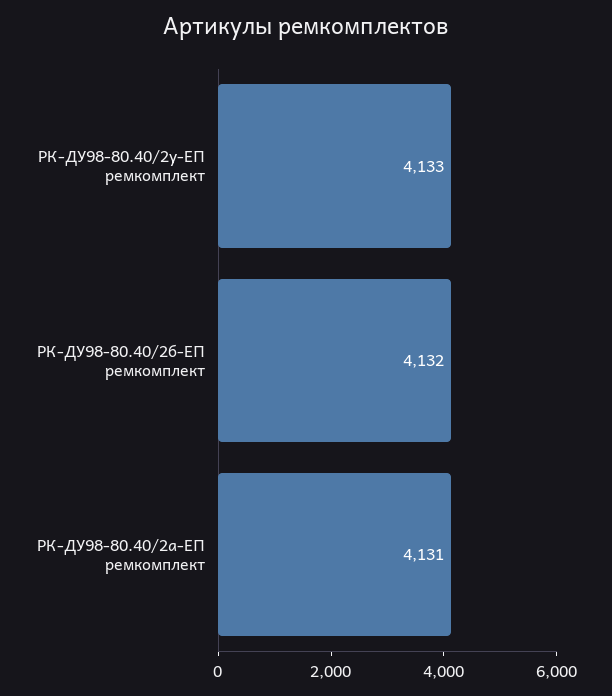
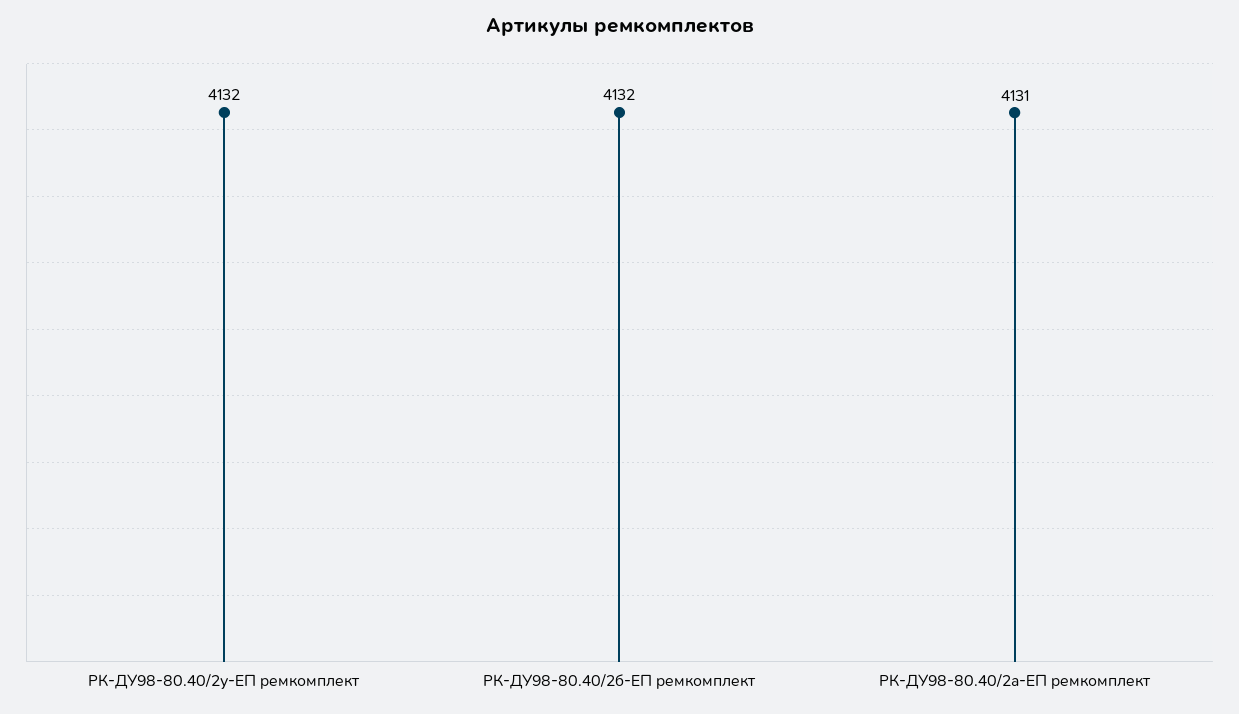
РК-ДУ98-80.40/2у-ЕП ремкомплект: 4133 -> 4132

